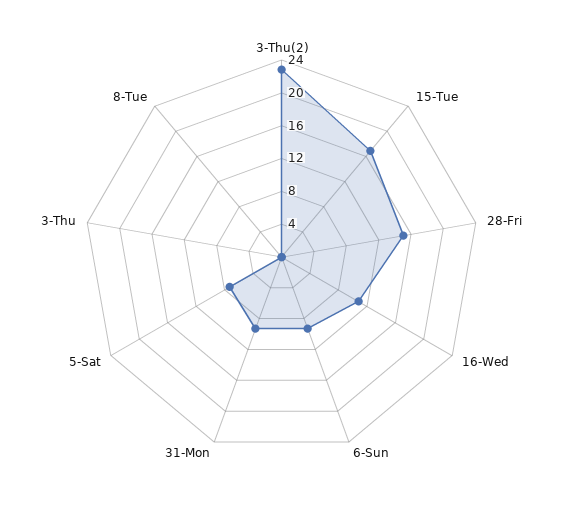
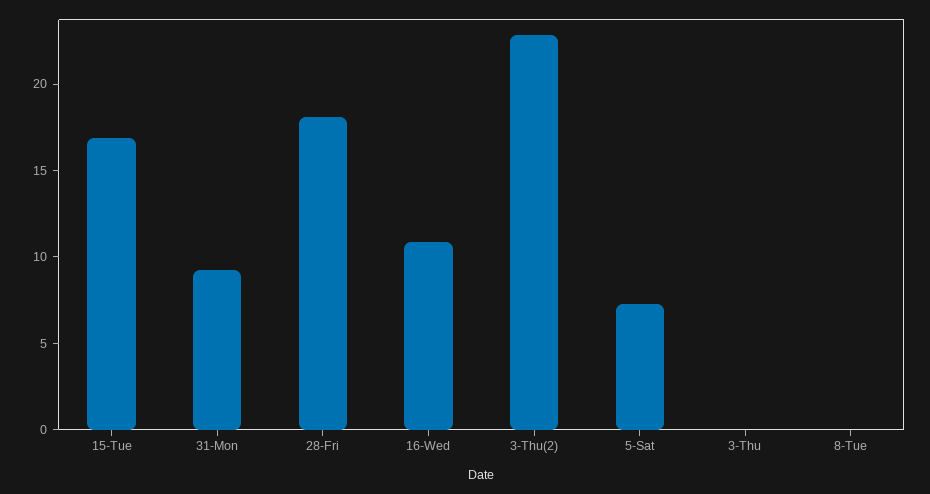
28-Fri: 15 -> 18
6-Sun: 9 -> none

